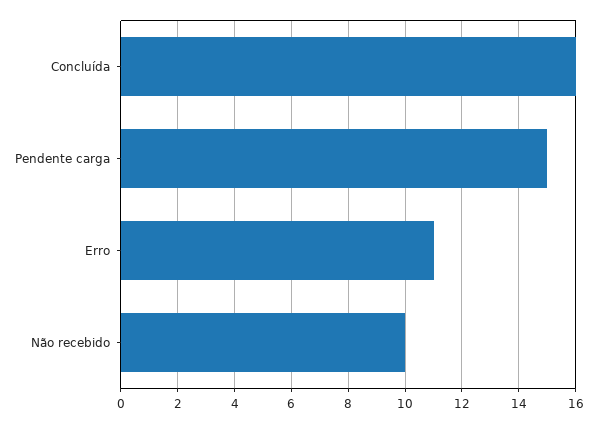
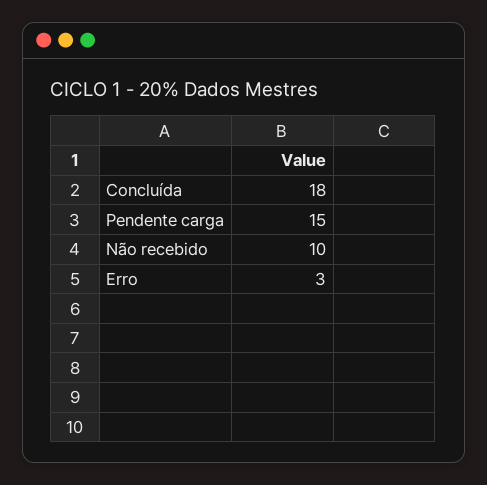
Concluída: 16 -> 18
Erro: 11 -> 3

